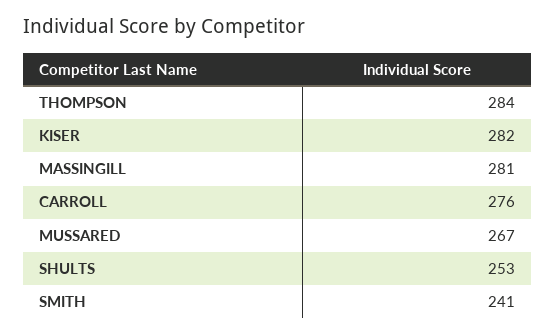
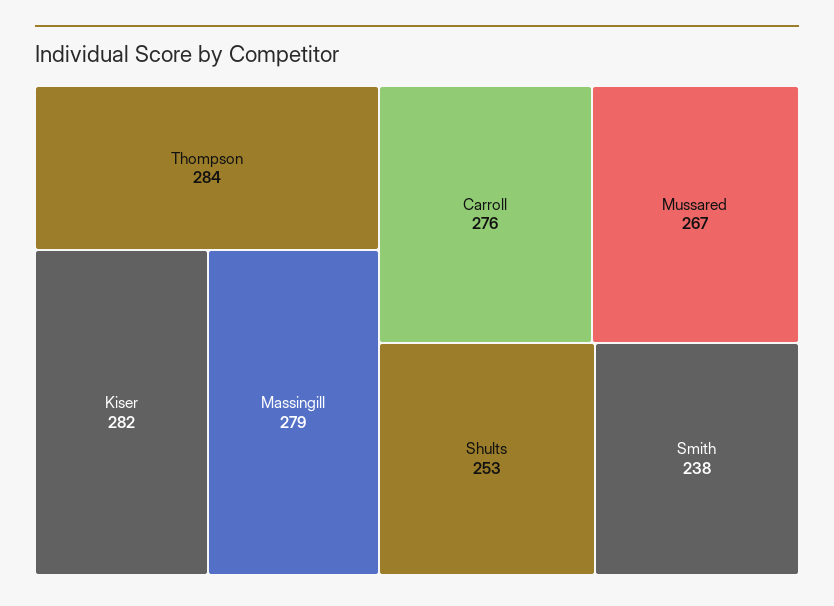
MASSINGILL: 281 -> 279
SMITH: 241 -> 238

